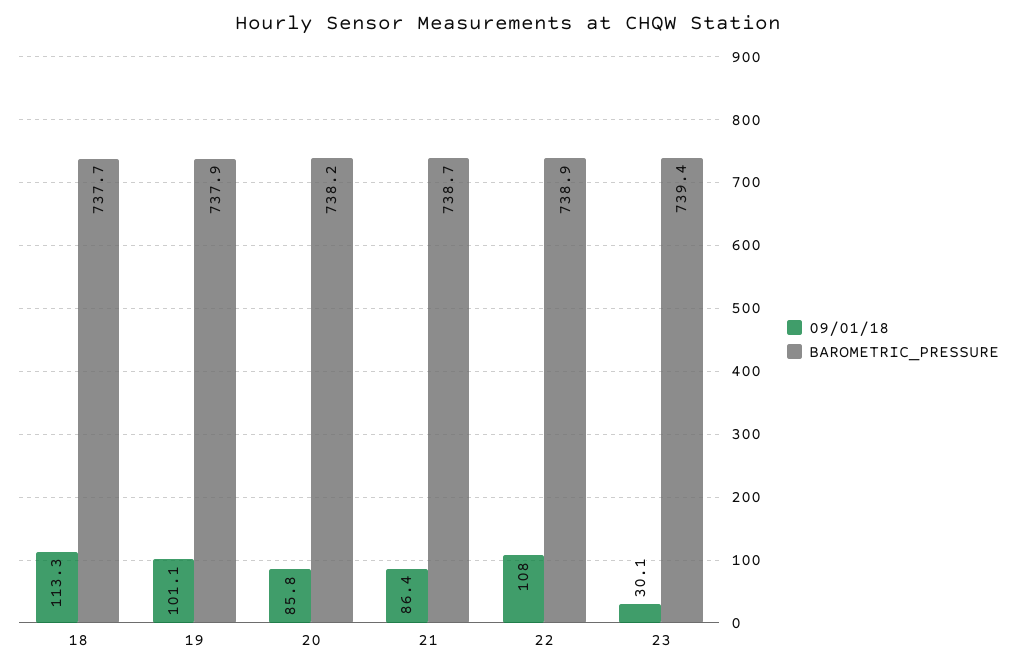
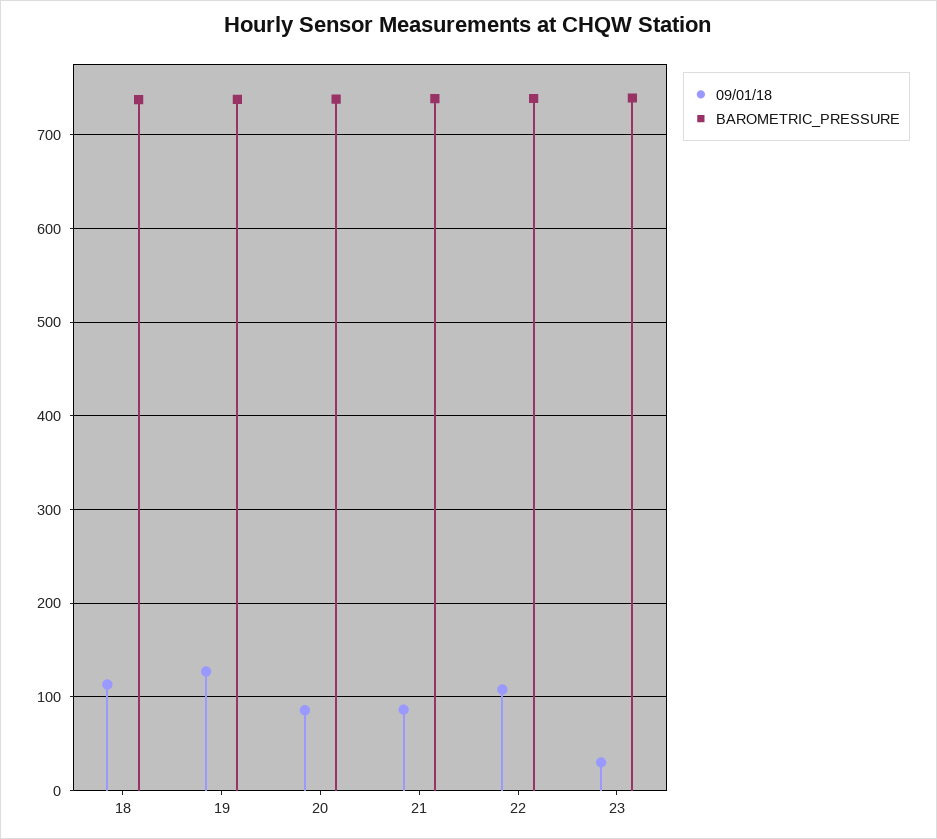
09/01/18, 19: 101.1 -> 130

